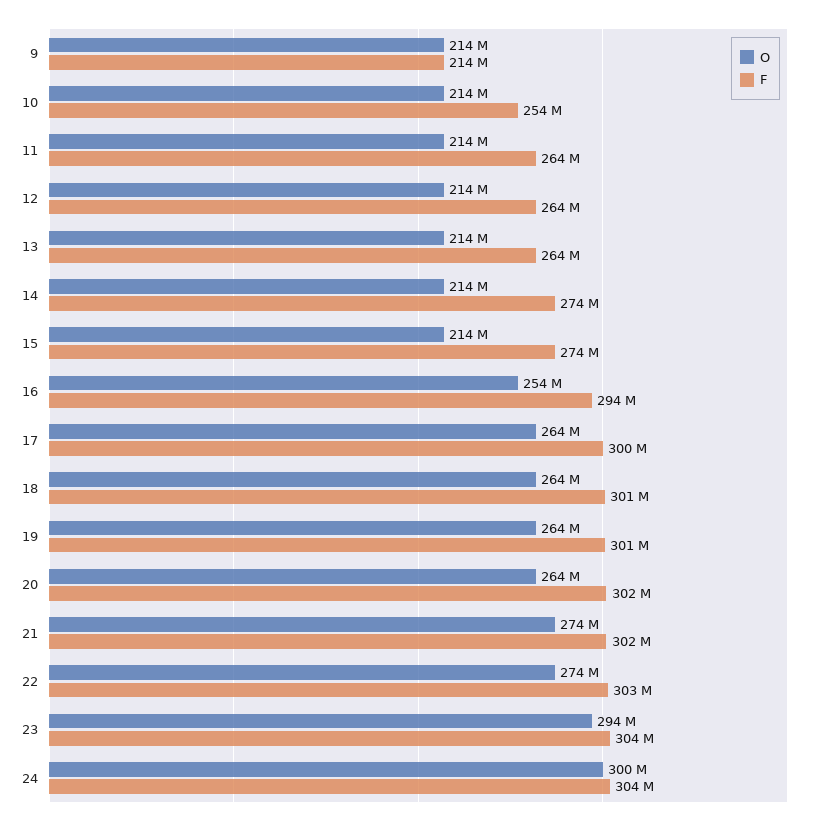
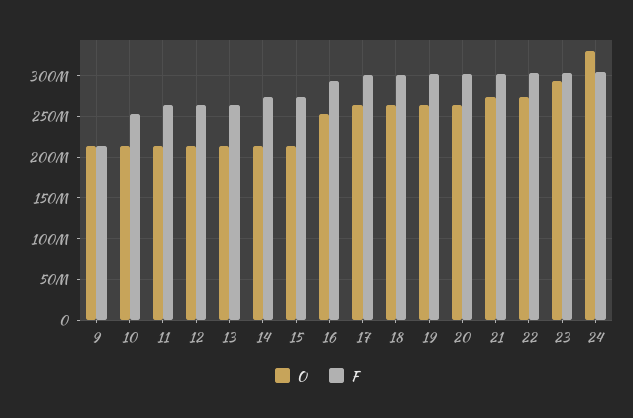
O, 24: 300000000 -> 330000000

